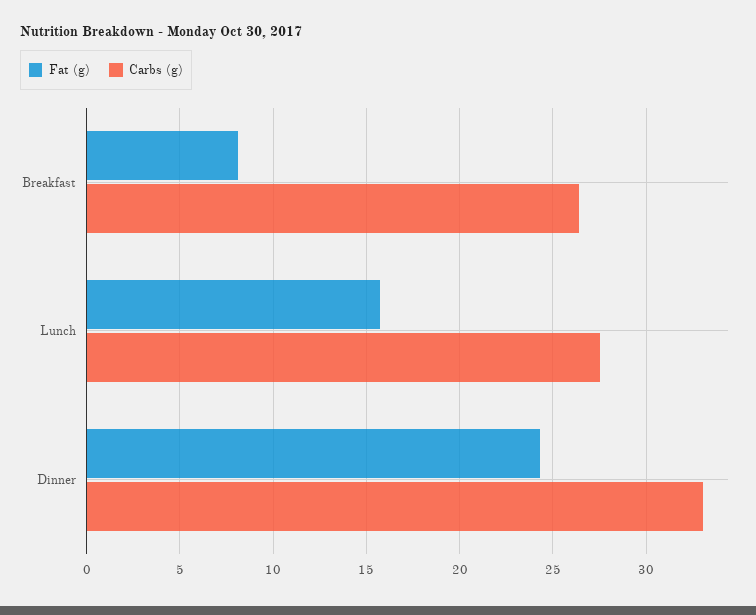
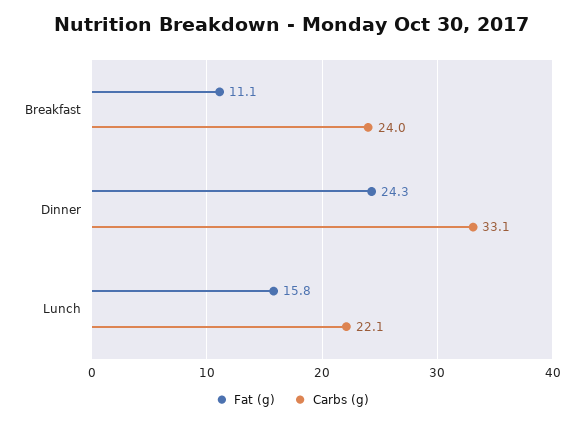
Fat (g), Breakfast: 8 -> 11.1
Carbs (g), Breakfast: 26.5 -> 24
Carbs (g), Lunch: 27.5 -> 22.1

